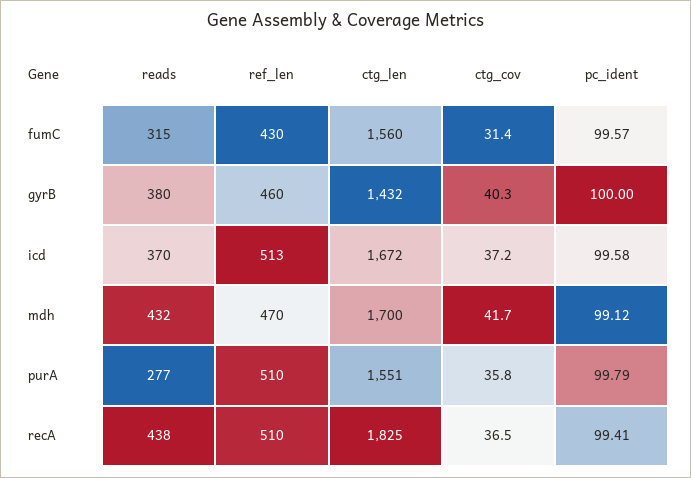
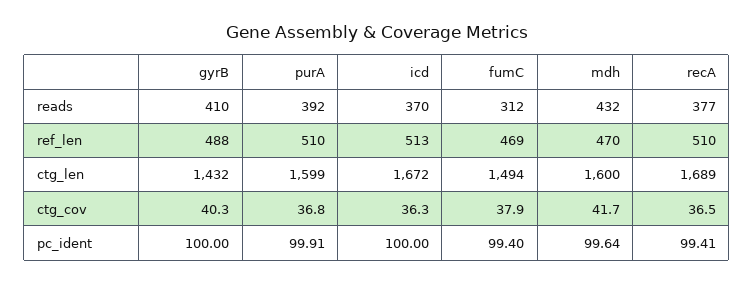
reads, fumC: 315 -> 312
ref_len, fumC: 430 -> 469
ctg_len, fumC: 1560 -> 1494
ctg_cov, fumC: 31.4 -> 37.9
pc_ident, fumC: 99.57 -> 99.4
reads, gyrB: 380 -> 410
ref_len, gyrB: 460 -> 488
ctg_cov, icd: 37.2 -> 36.3
pc_ident, icd: 99.58 -> 100
ctg_len, mdh: 1700 -> 1600
pc_ident, mdh: 99.12 -> 99.64
reads, purA: 277 -> 392
ctg_len, purA: 1551 -> 1599
ctg_cov, purA: 35.8 -> 36.8
pc_ident, purA: 99.79 -> 99.91
reads, recA: 438 -> 377
ctg_len, recA: 1825 -> 1689

